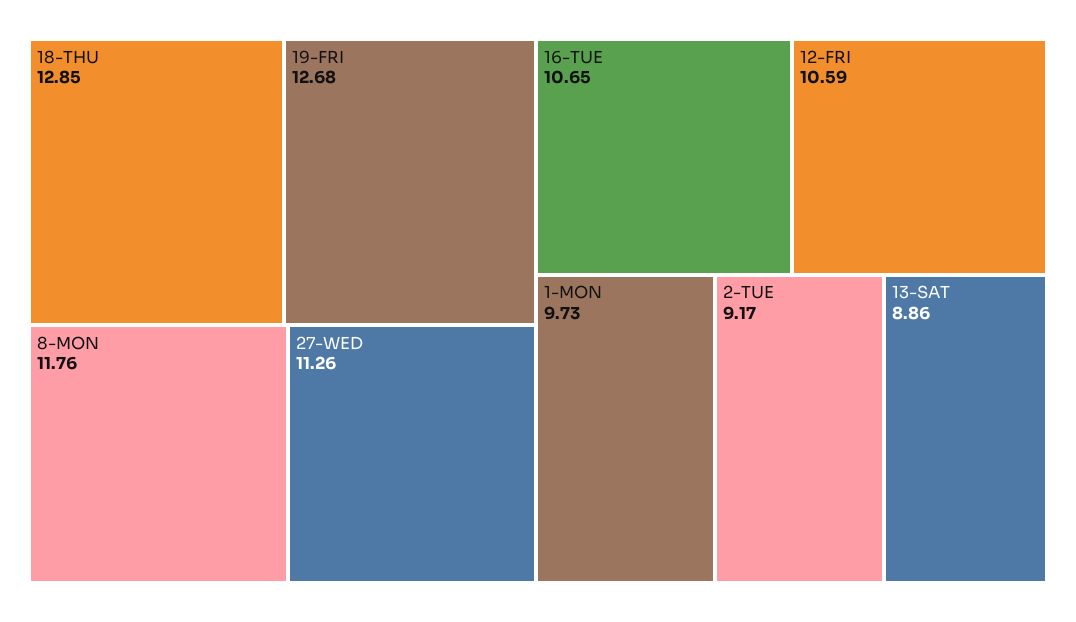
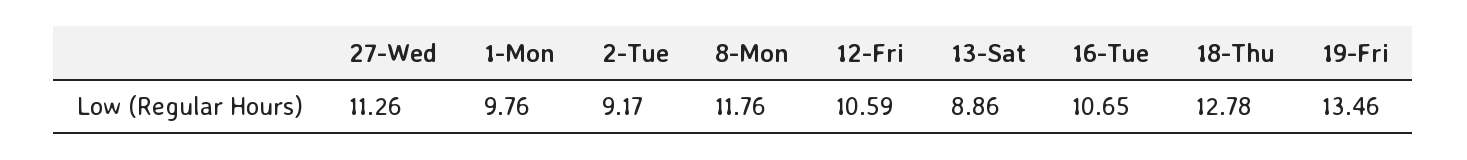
18-THU: 12.85 -> 12.78
19-FRI: 12.68 -> 13.46
1-MON: 9.73 -> 9.76

